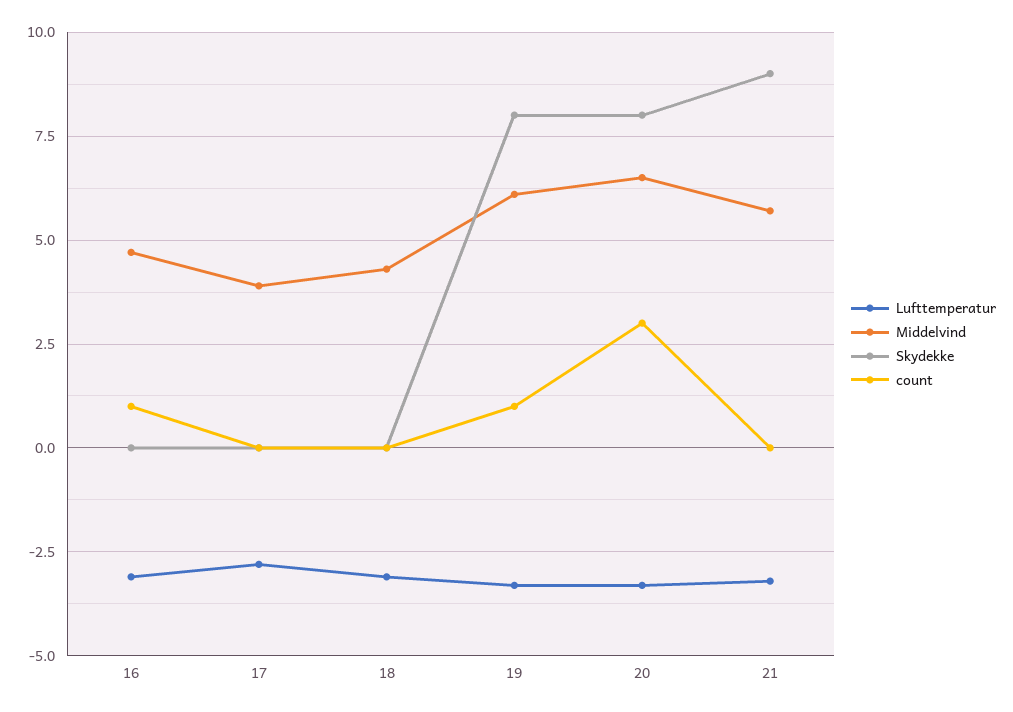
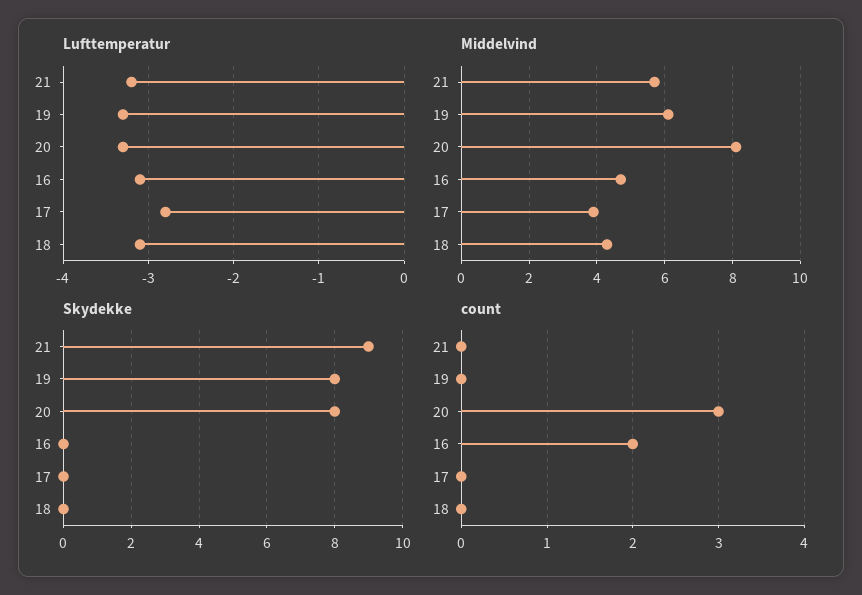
count, 16: 1 -> 2
count, 19: 1 -> 0
Middelvind, 20: 6.5 -> 8

